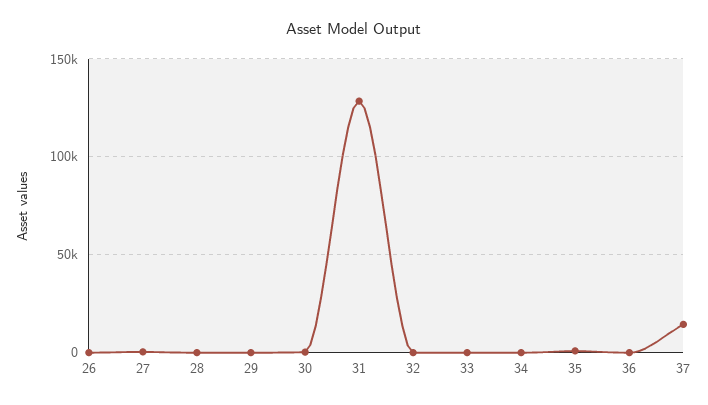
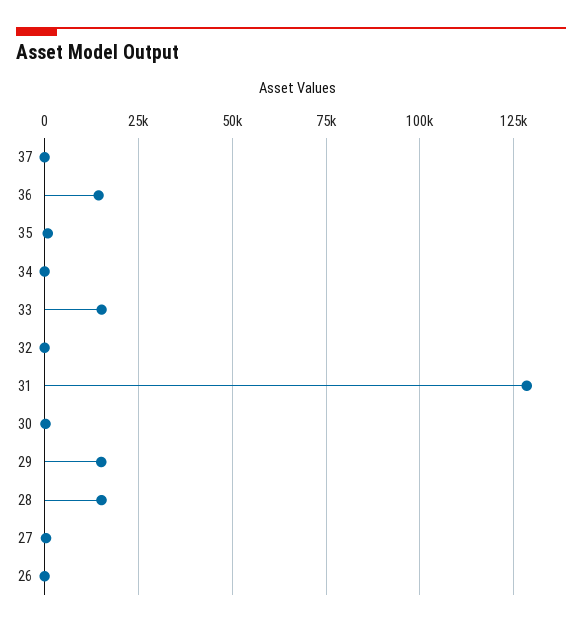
28: 0 -> 15000
29: 0 -> 15000
33: 0 -> 15000
36: 0 -> 15000
37: 15000 -> 0

